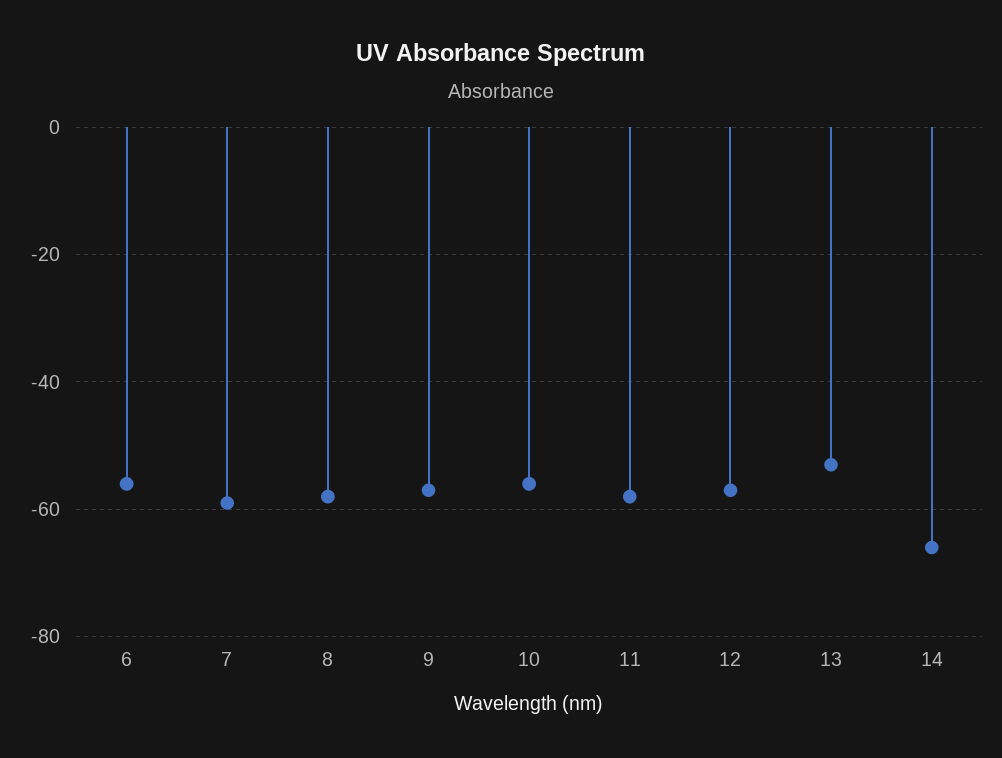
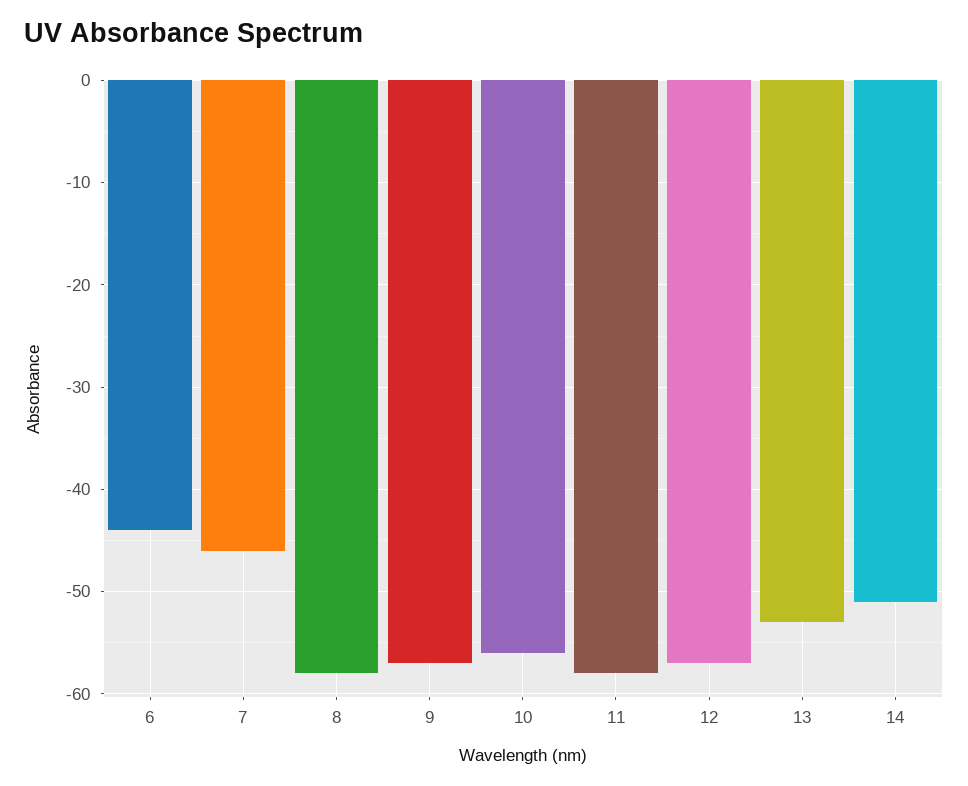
6: -55 -> -44
7: -60 -> -46
14: -65 -> -51

